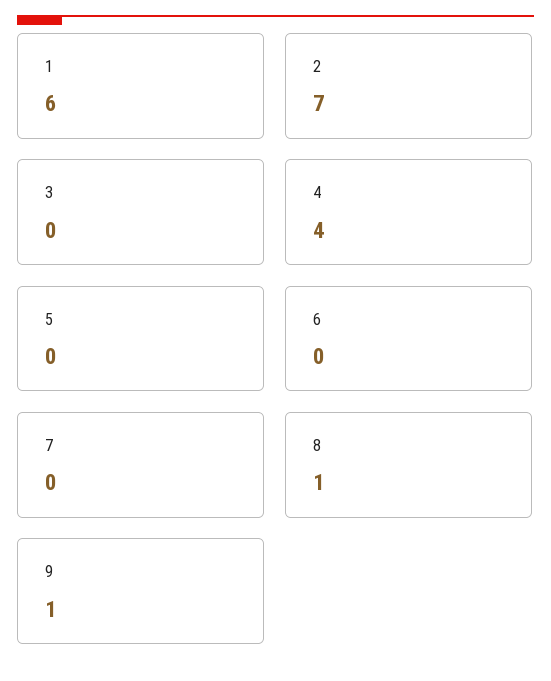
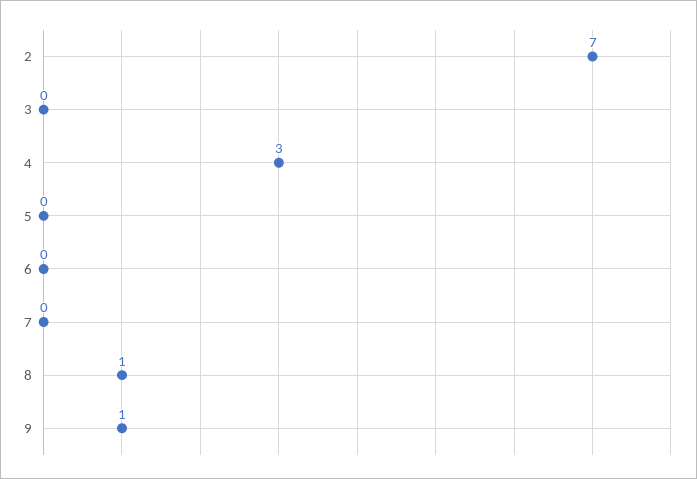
1: 6 -> none
4: 4 -> 3

